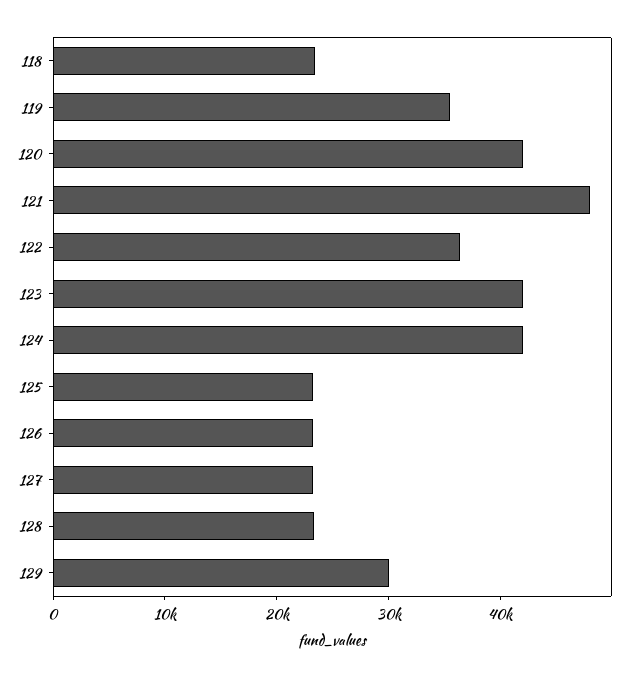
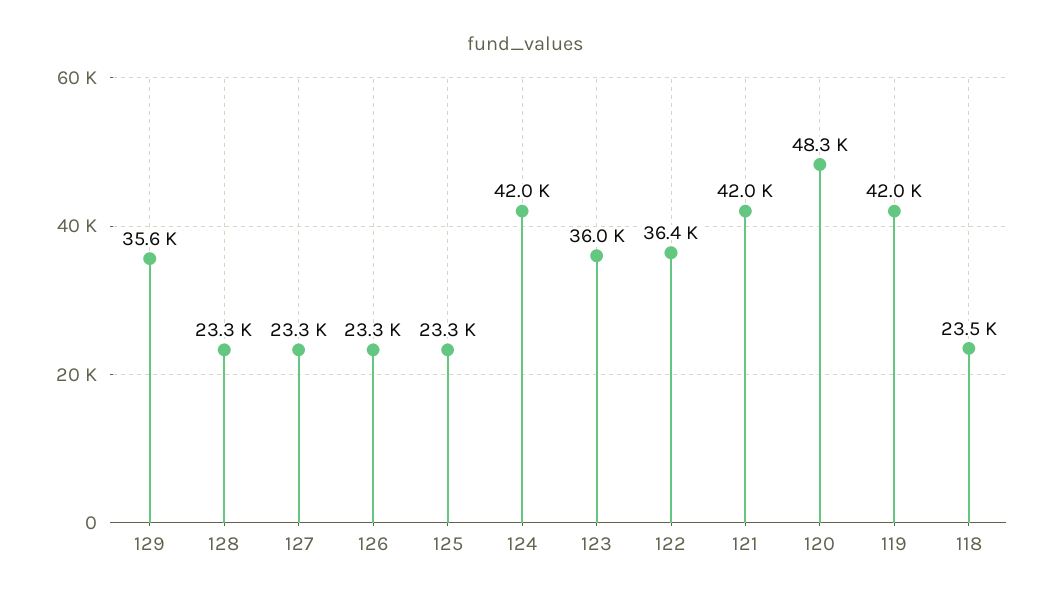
119: 36000 -> 42000
120: 42000 -> 48300
121: 48000 -> 42000
123: 42000 -> 36000
129: 30000 -> 35600

